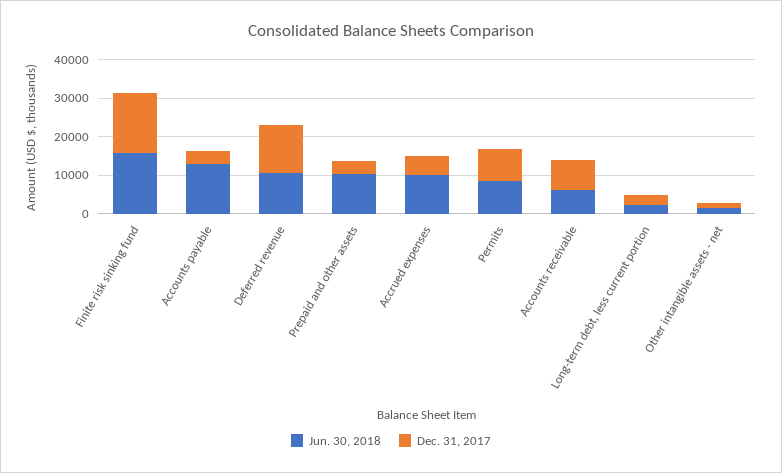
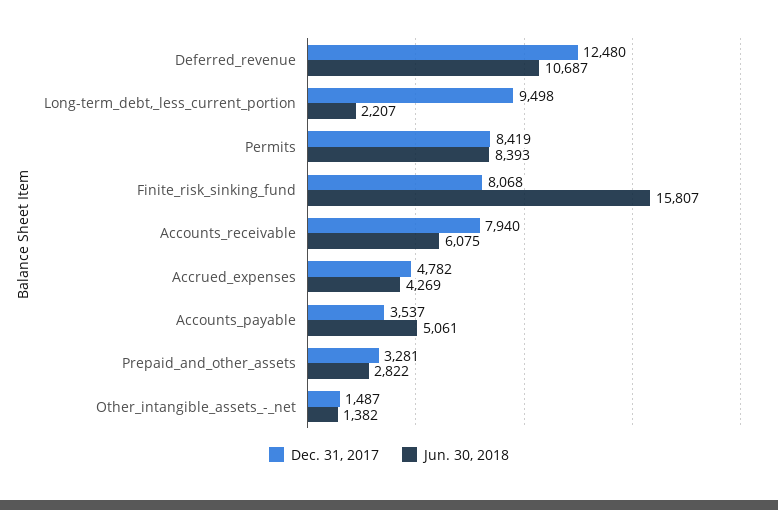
Dec. 31, 2017, Finite risk sinking fund: 15000 -> 8068
Jun. 30, 2018, Accounts payable: 12500 -> 5061
Jun. 30, 2018, Prepaid and other assets: 10000 -> 2822
Jun. 30, 2018, Accrued expenses: 10000 -> 4269
Dec. 31, 2017, Long-term debt, less current portion: 2500 -> 9498

